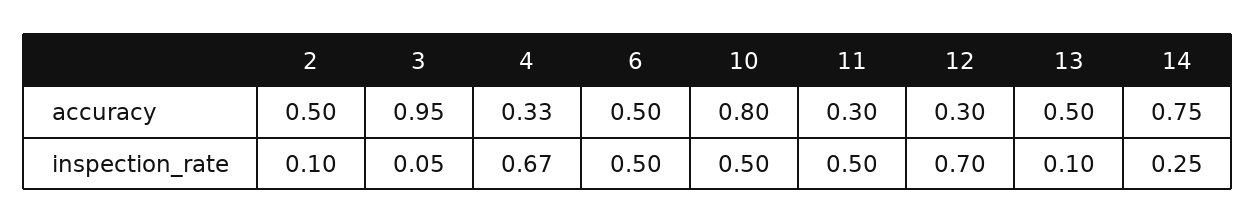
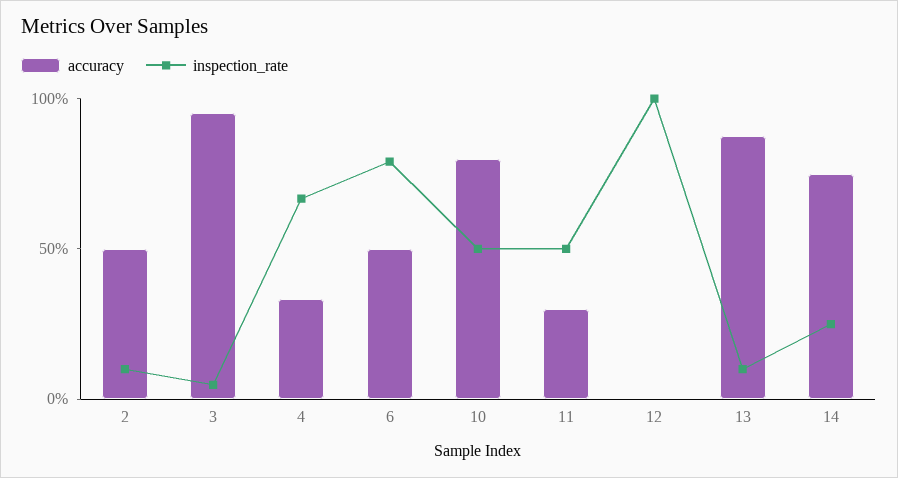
accuracy, 12: 0.3 -> 0
accuracy, 13: 0.5 -> 0.9
inspection_rate, 6: 0.5 -> 0.8
inspection_rate, 12: 0.7 -> 1

